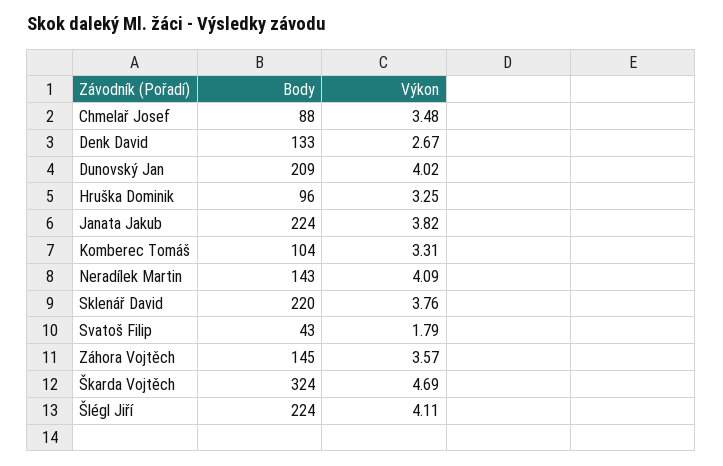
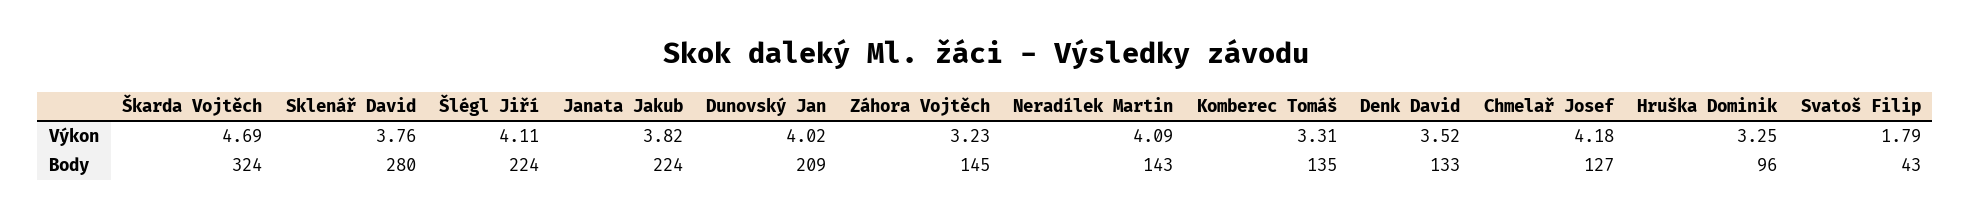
Body, Chmelař Josef: 88 -> 127
Výkon, Chmelař Josef: 3.48 -> 4.18
Výkon, Denk David: 2.67 -> 3.52
Body, Komberec Tomáš: 104 -> 135
Body, Sklenář David: 220 -> 280
Výkon, Záhora Vojtěch: 3.57 -> 3.23

